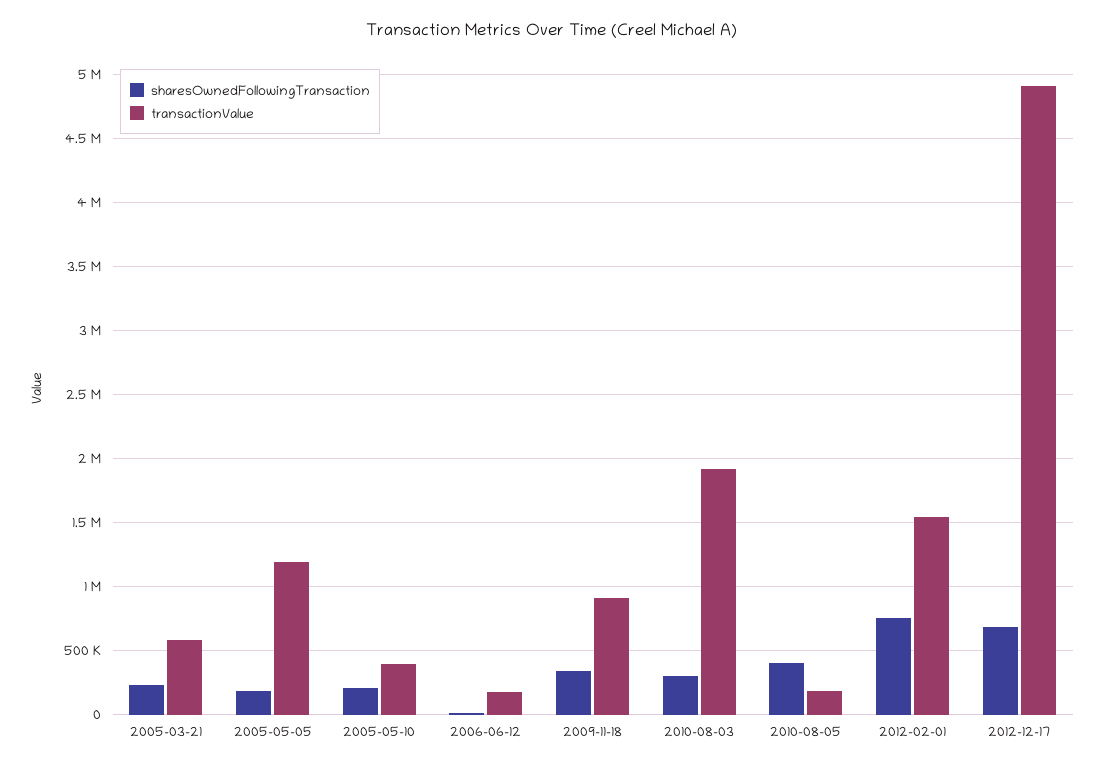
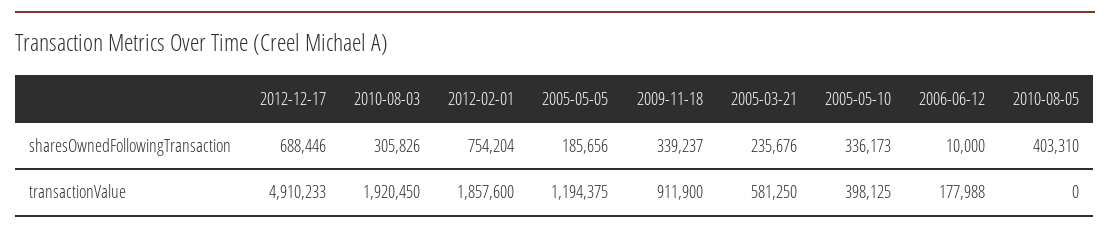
sharesOwnedFollowingTransaction, 2005-05-10: 200000 -> 336173
transactionValue, 2010-08-05: 200000 -> 0
transactionValue, 2012-02-01: 1550000 -> 1857600

